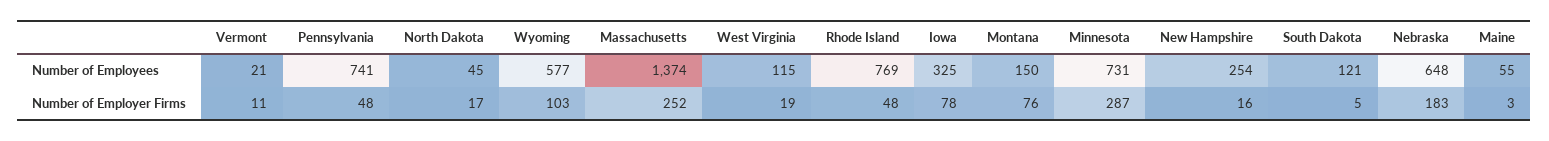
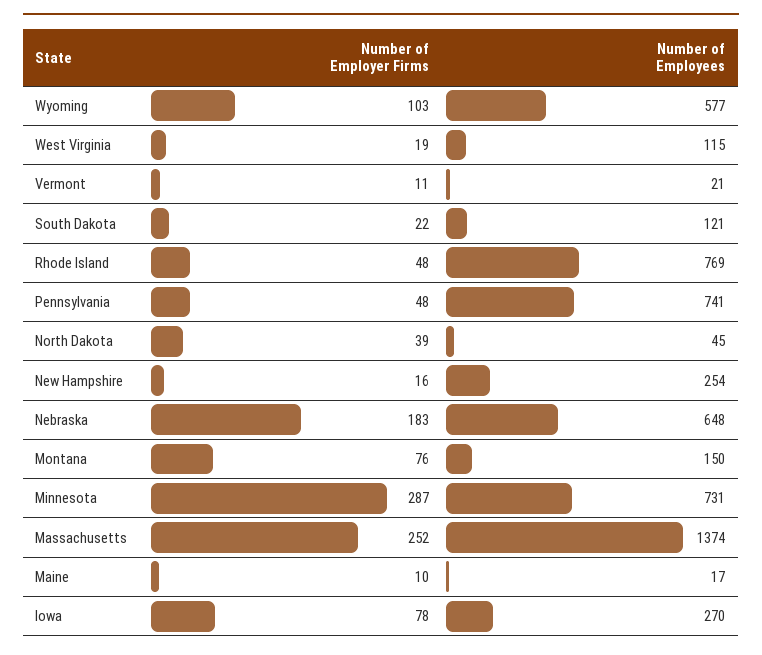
Iowa, Number of Employees: 325 -> 270
Maine, Number of Employees: 55 -> 17
North Dakota, Number of Employer Firms: 17 -> 39
South Dakota, Number of Employer Firms: 5 -> 22
Maine, Number of Employer Firms: 3 -> 10

